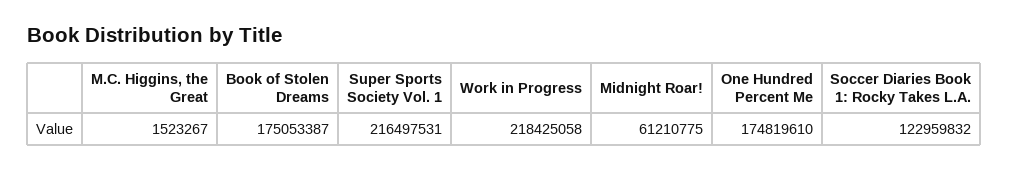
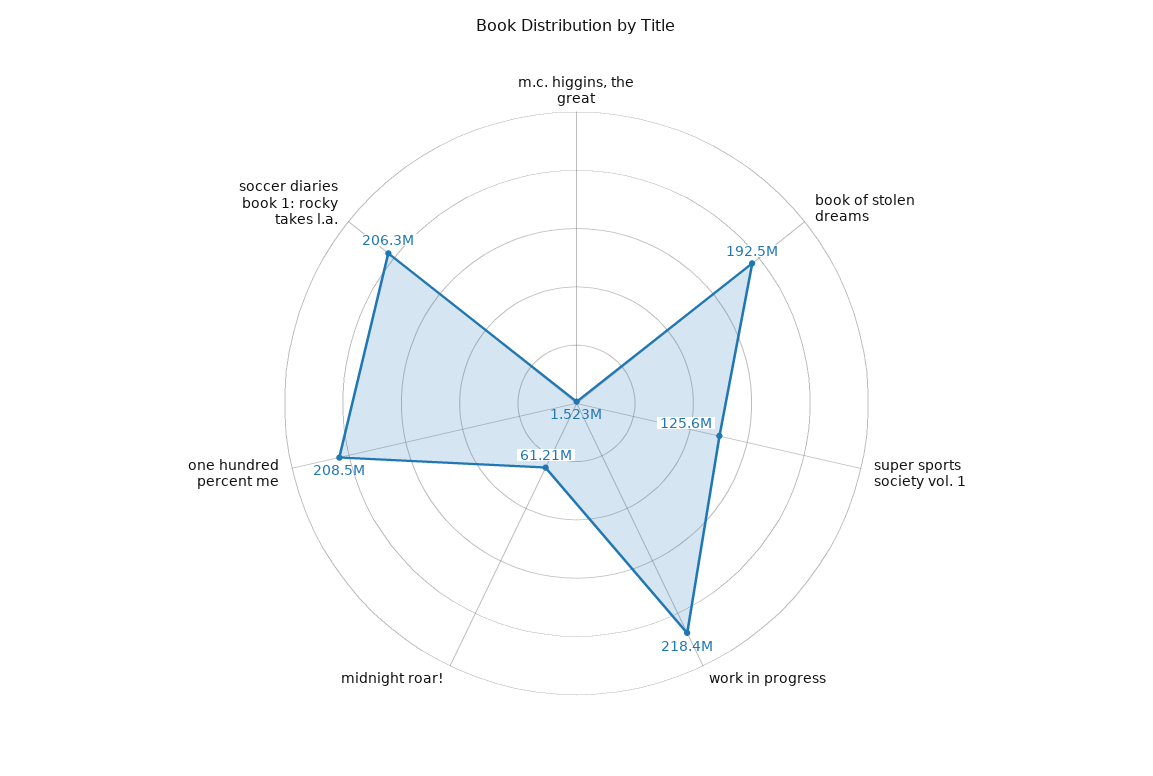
Book of Stolen Dreams: 175053387 -> 192500000
Super Sports Society Vol. 1: 216497531 -> 125600000
One Hundred Percent Me: 174819610 -> 208500000
Soccer Diaries Book 1: Rocky Takes L.A.: 122959832 -> 206300000

